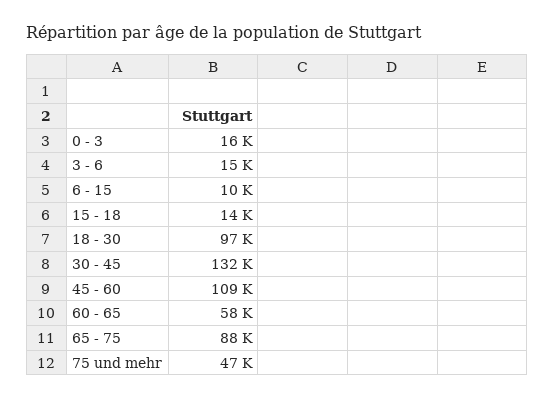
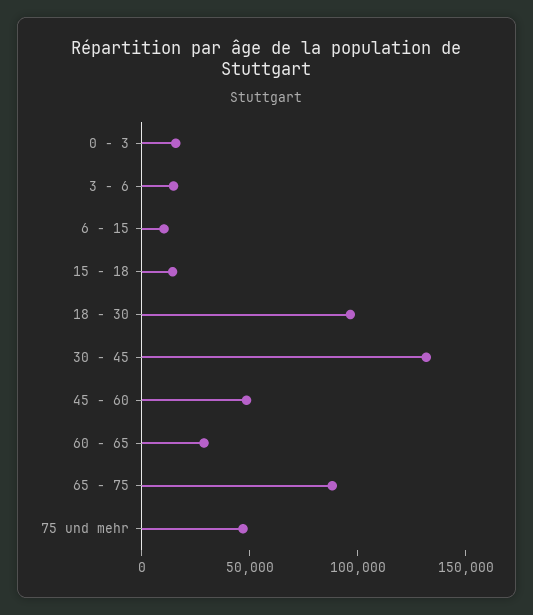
45 - 60: 109000 -> 50000
60 - 65: 58000 -> 30000

